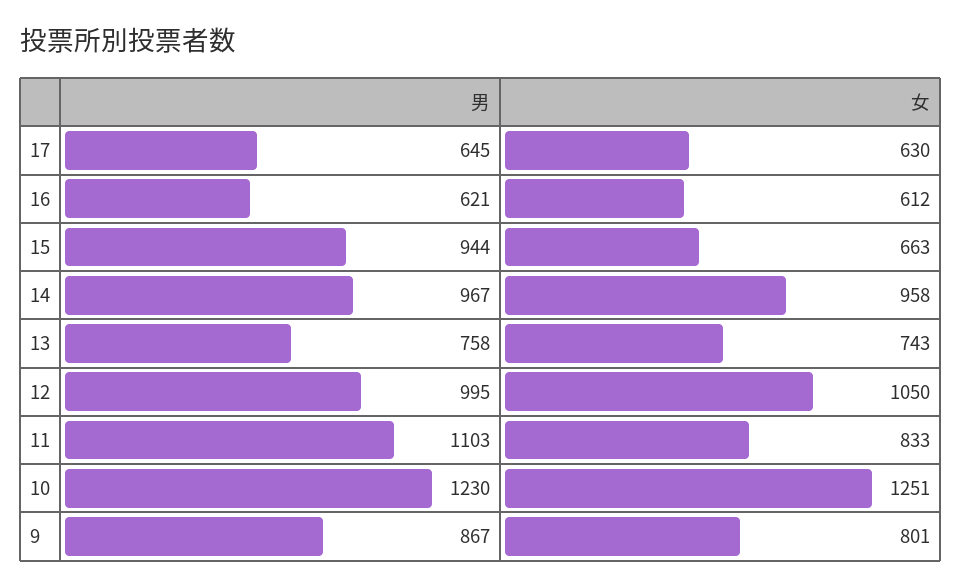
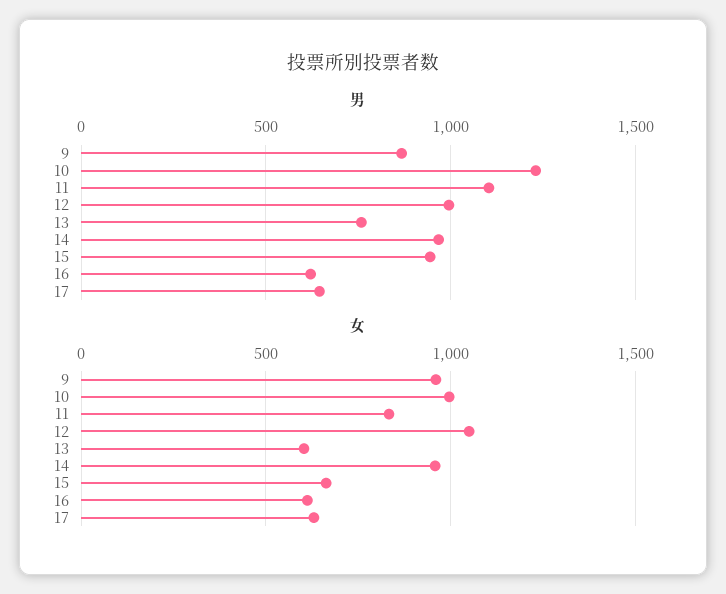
女, 13: 743 -> 600
女, 10: 1251 -> 1000
女, 9: 801 -> 950

